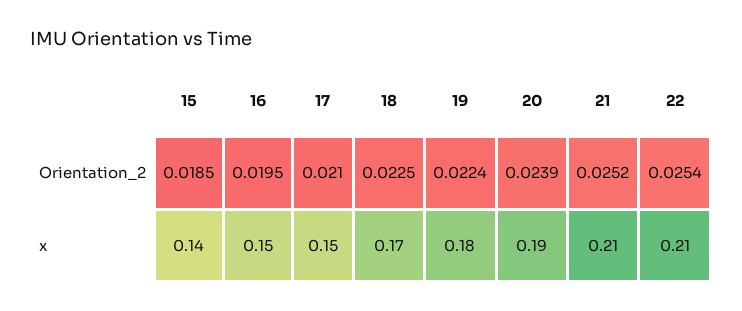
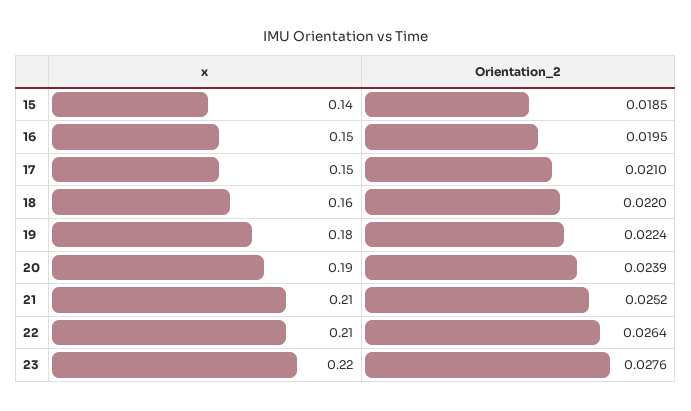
18, Orientation_2: 0.0225 -> 0.022
22, Orientation_2: 0.0254 -> 0.0264
18, x: 0.17 -> 0.16
23, x: none -> 0.22
23, Orientation_2: none -> 0.0276

